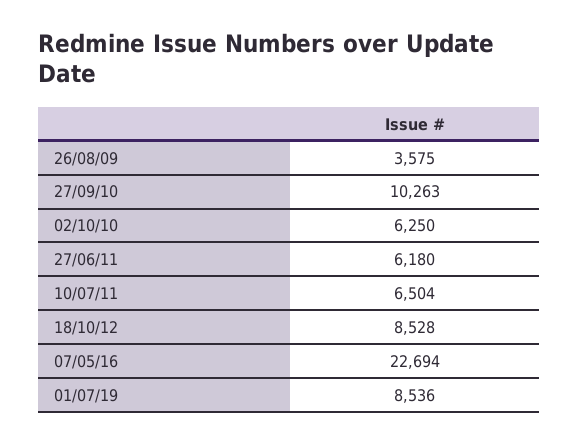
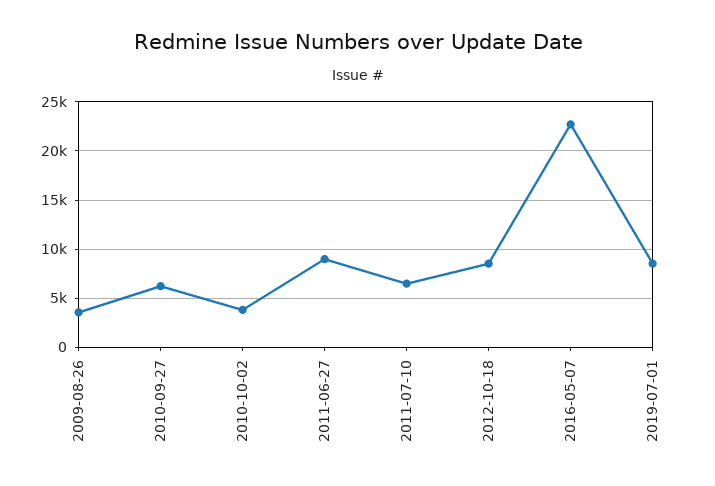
27/09/10: 10263 -> 6000
02/10/10: 6250 -> 4000
27/06/11: 6180 -> 9000

